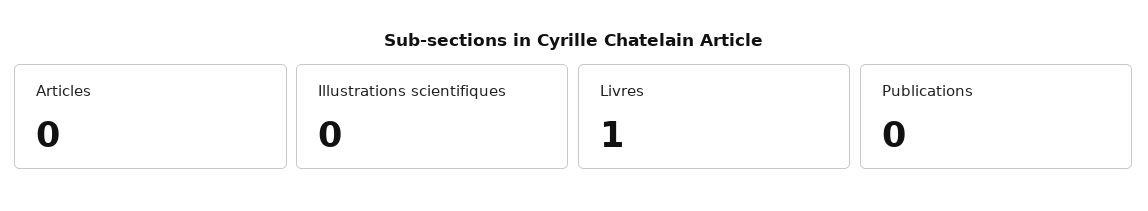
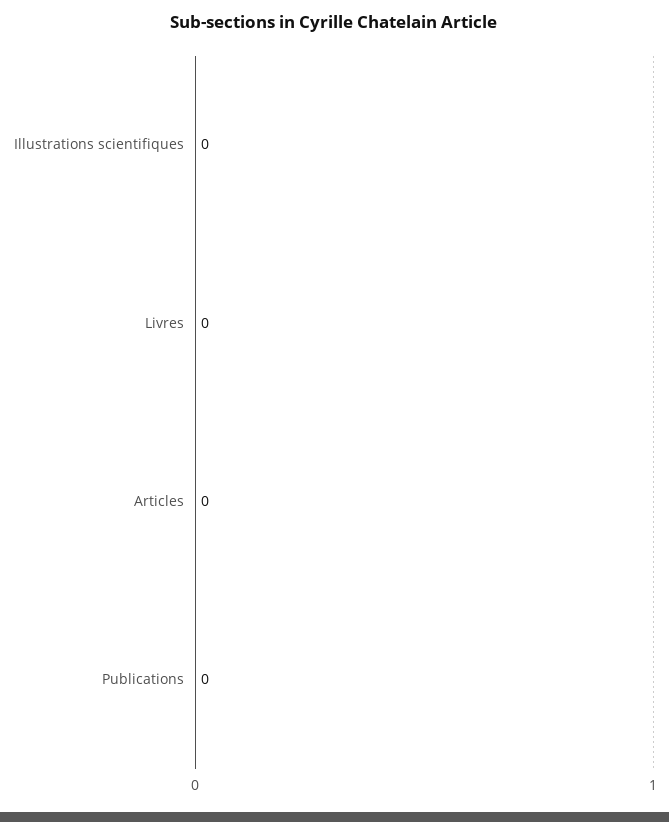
Livres: 1 -> 0

